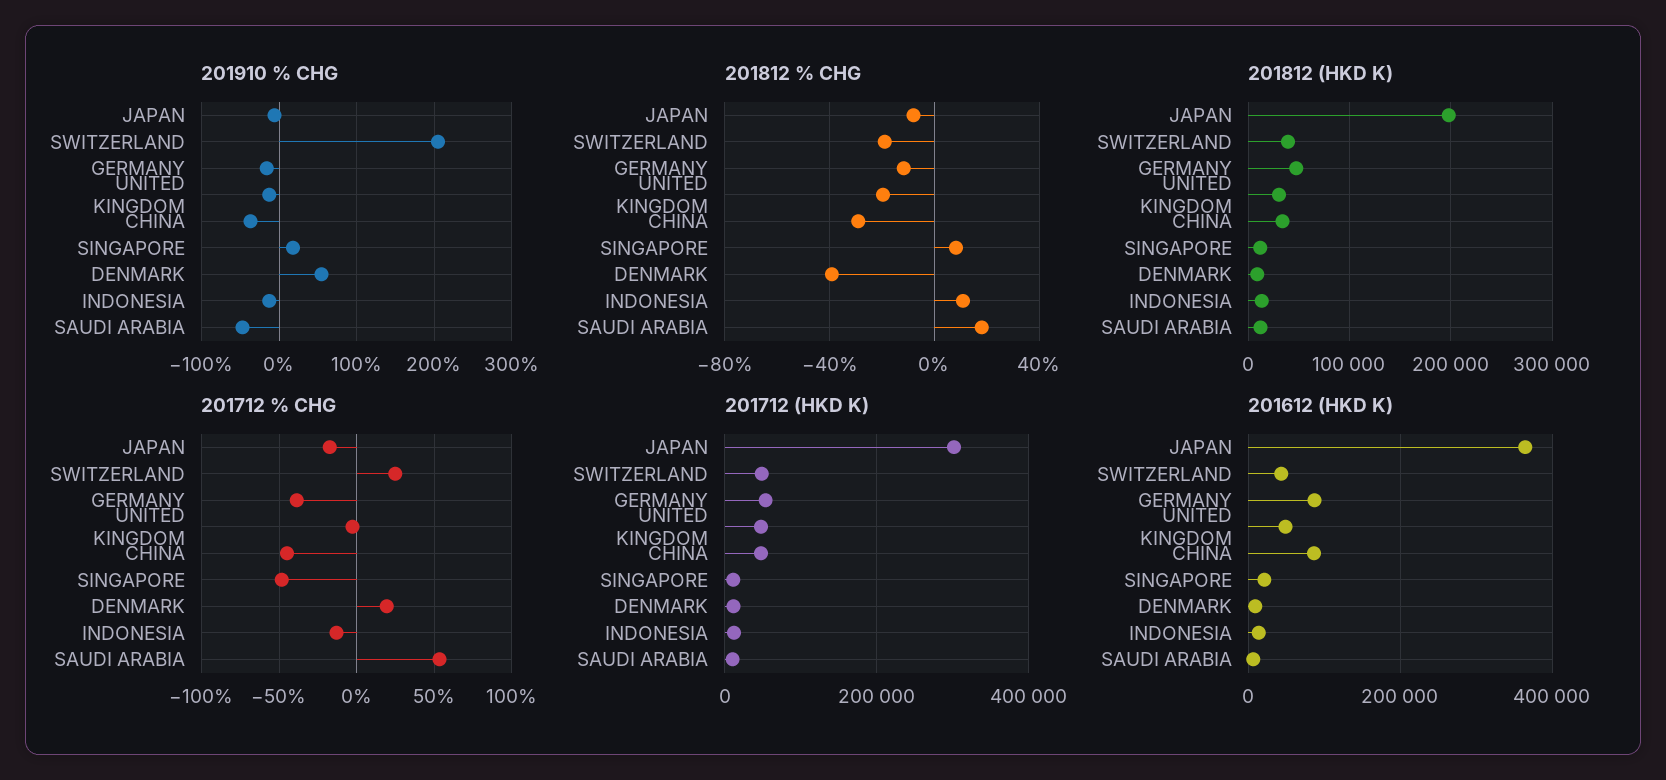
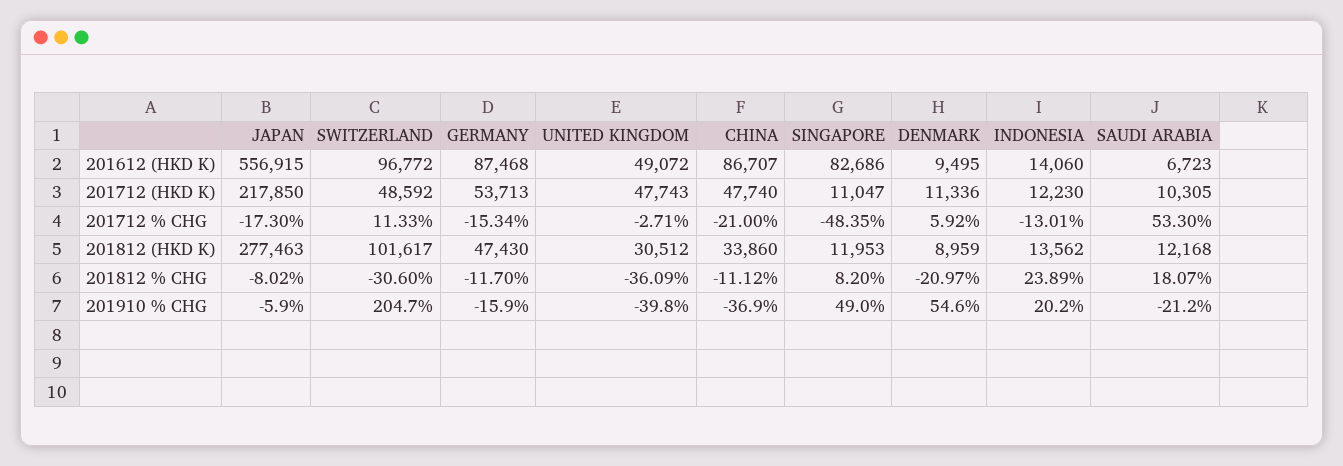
201910 % CHG, UNITED KINGDOM: -10 -> -39.8
201910 % CHG, SINGAPORE: 20 -> 49
201910 % CHG, INDONESIA: -10 -> 20.2
201910 % CHG, SAUDI ARABIA: -50 -> -21.2
201812 % CHG, SWITZERLAND: -20 -> -30.6
201812 % CHG, UNITED KINGDOM: -20 -> -36.09
201812 % CHG, CHINA: -30 -> -11.12
201812 % CHG, DENMARK: -40 -> -20.97
201812 % CHG, INDONESIA: 10 -> 23.89
201812 (HKD K), JAPAN: 200000 -> 277463
201812 (HKD K), SWITZERLAND: 40000 -> 101617
201712 % CHG, SWITZERLAND: 25 -> 11.33
201712 % CHG, GERMANY: -40 -> -15.34
201712 % CHG, CHINA: -45 -> -21
201712 % CHG, DENMARK: 20 -> 5.92
201712 (HKD K), JAPAN: 300000 -> 217850
201612 (HKD K), JAPAN: 360000 -> 556915
201612 (HKD K), SWITZERLAND: 40000 -> 96772
201612 (HKD K), SINGAPORE: 20000 -> 82686

